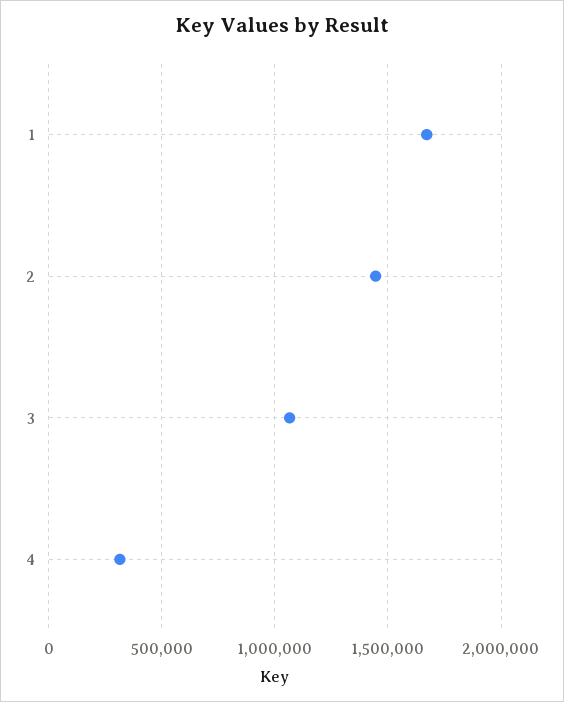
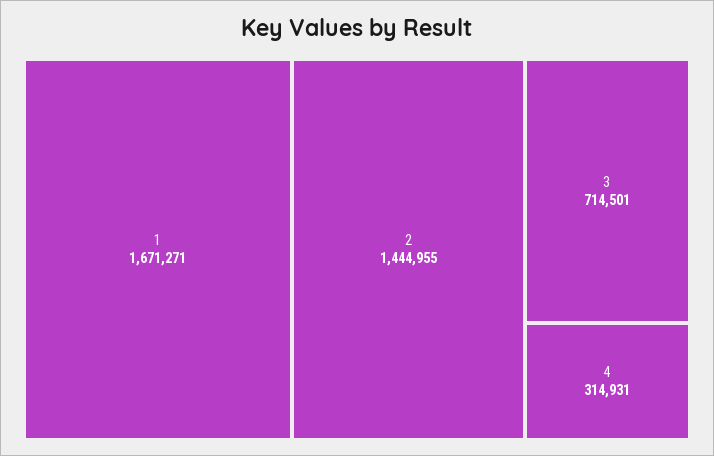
3: 1050000 -> 714501

